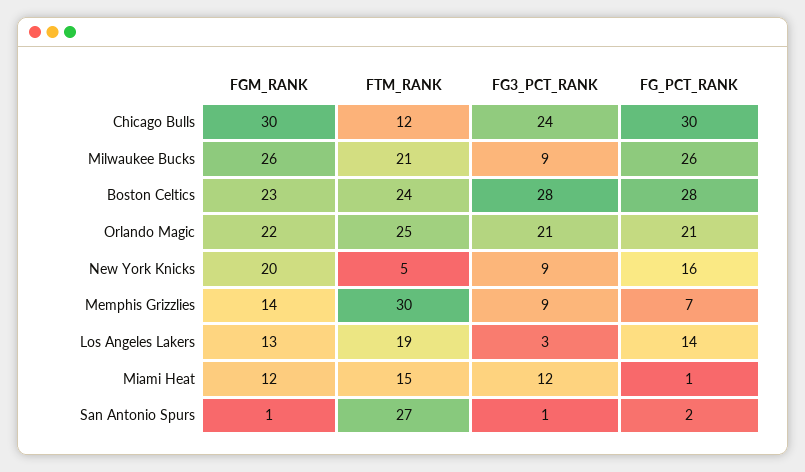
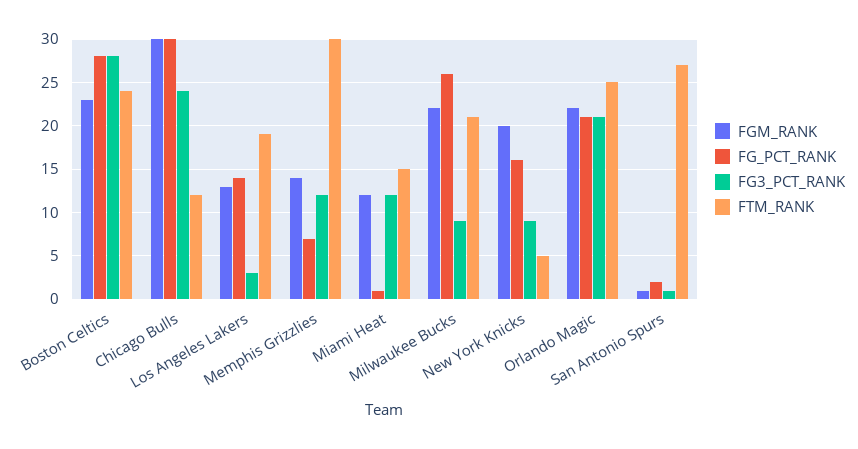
FGM_RANK, Milwaukee Bucks: 26 -> 22
FG3_PCT_RANK, Memphis Grizzlies: 9 -> 12

